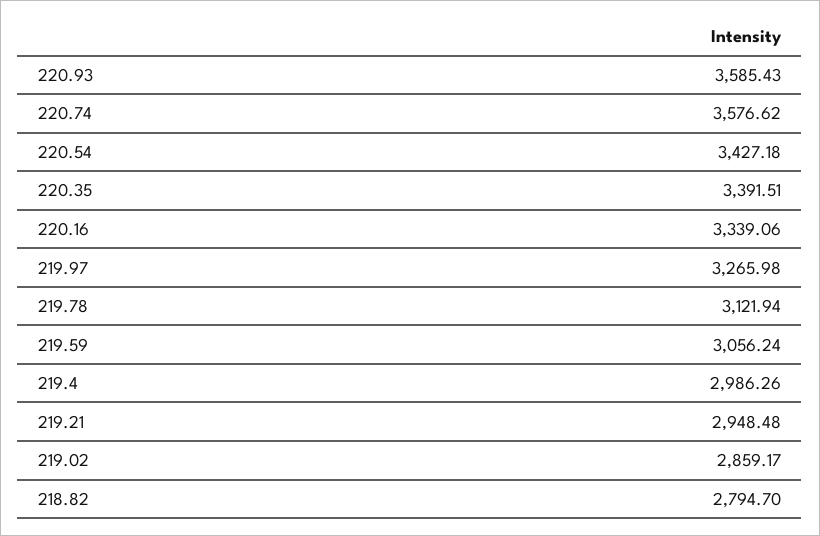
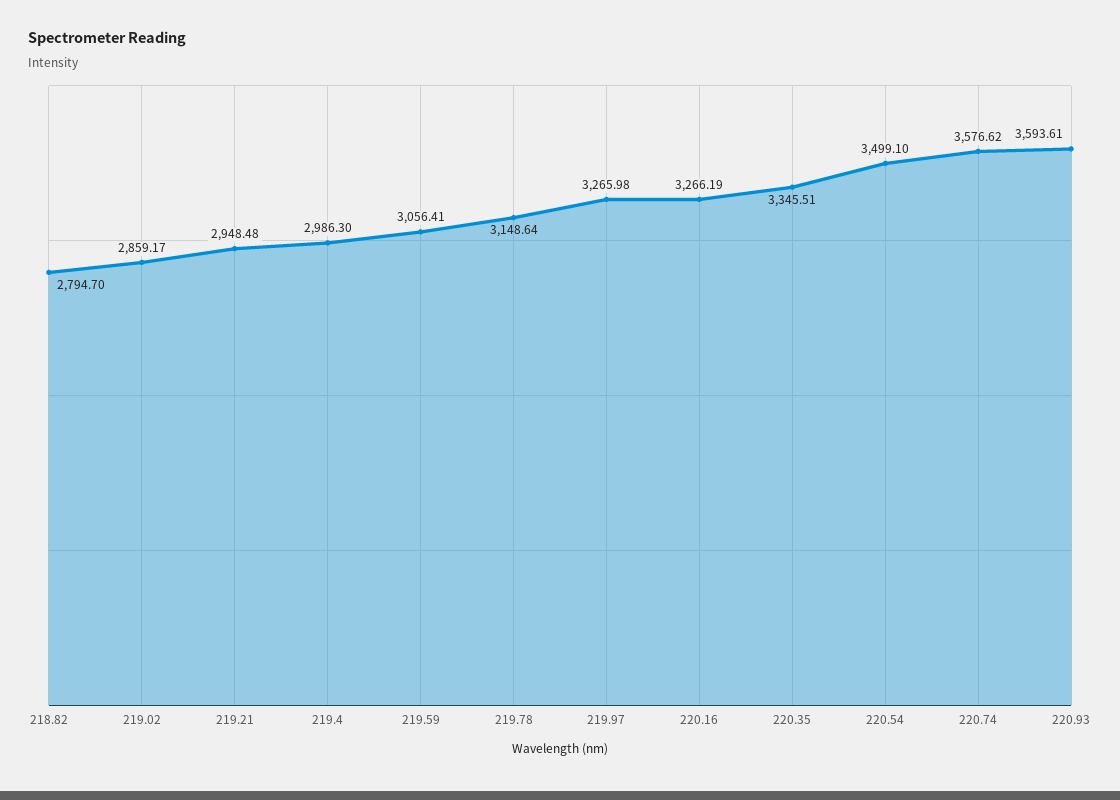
220.93: 3585.43 -> 3593.61
220.54: 3427.18 -> 3499.1
220.35: 3391.51 -> 3345.51
220.16: 3339.06 -> 3266.19
219.78: 3121.94 -> 3148.64
219.59: 3056.24 -> 3056.41
219.4: 2986.26 -> 2986.3

